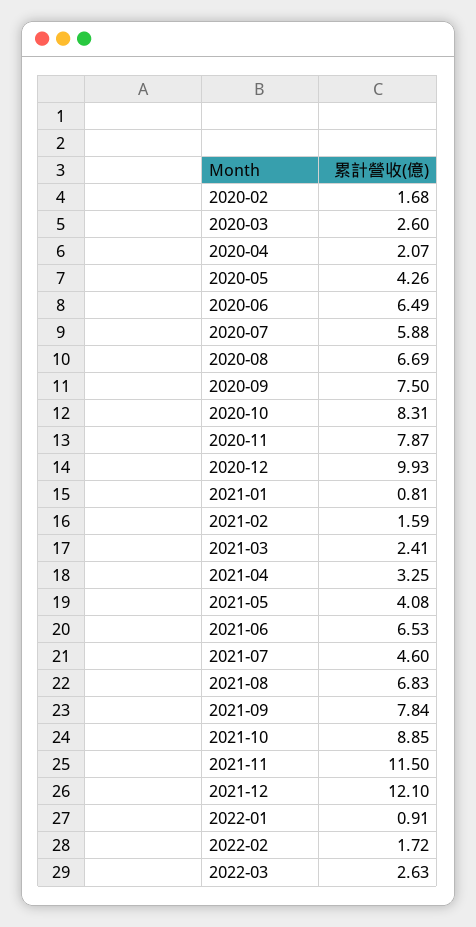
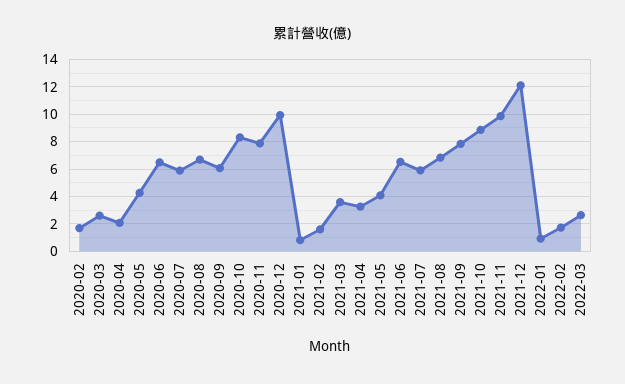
2020-09: 7.5 -> 6
2021-03: 2.41 -> 3.5
2021-07: 4.6 -> 6
2021-11: 11.5 -> 10

